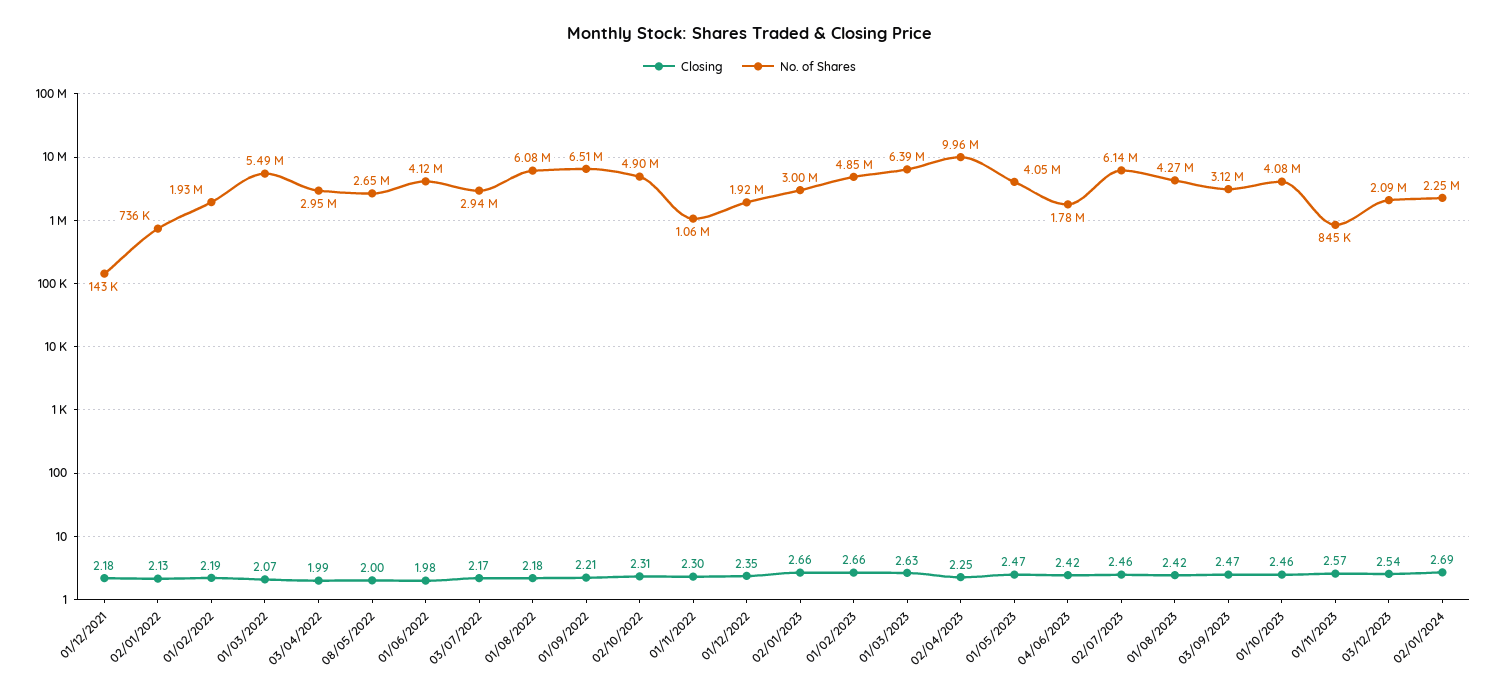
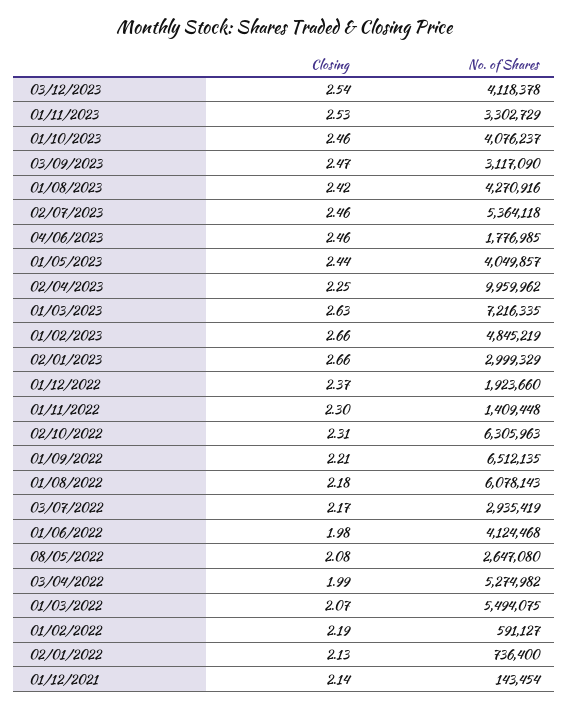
Closing, 01/12/2021: 2.18 -> 2.14
No. of Shares, 01/02/2022: 1930000 -> 591127
No. of Shares, 03/04/2022: 2950000 -> 5274982
Closing, 08/05/2022: 2 -> 2.08
No. of Shares, 02/10/2022: 4900000 -> 6305963
No. of Shares, 01/11/2022: 1060000 -> 1409448
Closing, 01/12/2022: 2.35 -> 2.37
No. of Shares, 01/03/2023: 6390000 -> 7216335
Closing, 01/05/2023: 2.47 -> 2.44
Closing, 04/06/2023: 2.42 -> 2.46
No. of Shares, 02/07/2023: 6140000 -> 5364118
Closing, 01/11/2023: 2.57 -> 2.53
No. of Shares, 01/11/2023: 845000 -> 3302729
No. of Shares, 03/12/2023: 2090000 -> 4118378
Closing, 02/01/2024: 2.69 -> none
No. of Shares, 02/01/2024: 2250000 -> none

